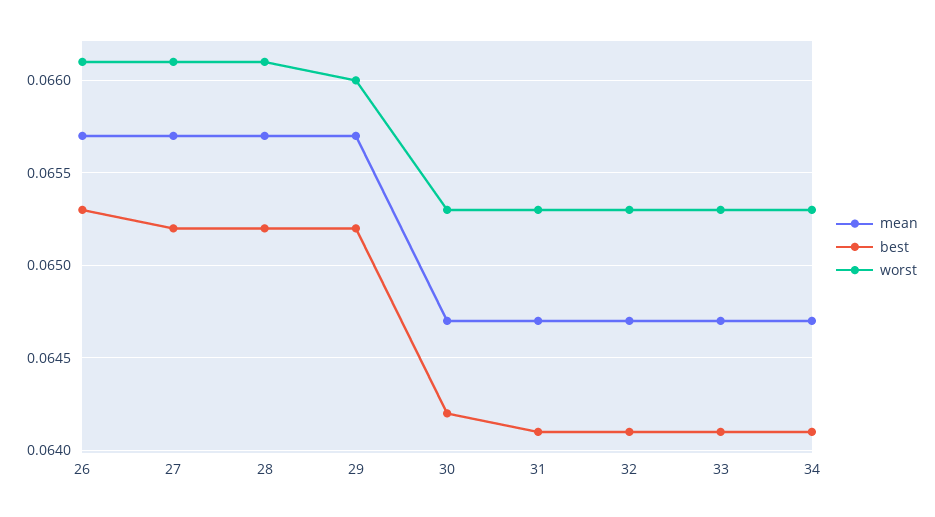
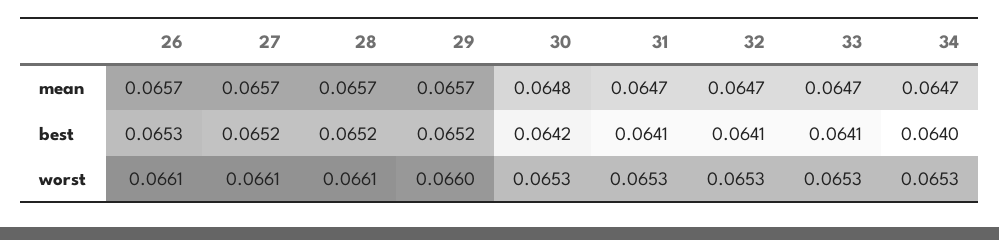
mean, 30: 0.0647 -> 0.0648
best, 34: 0.0641 -> 0.064

